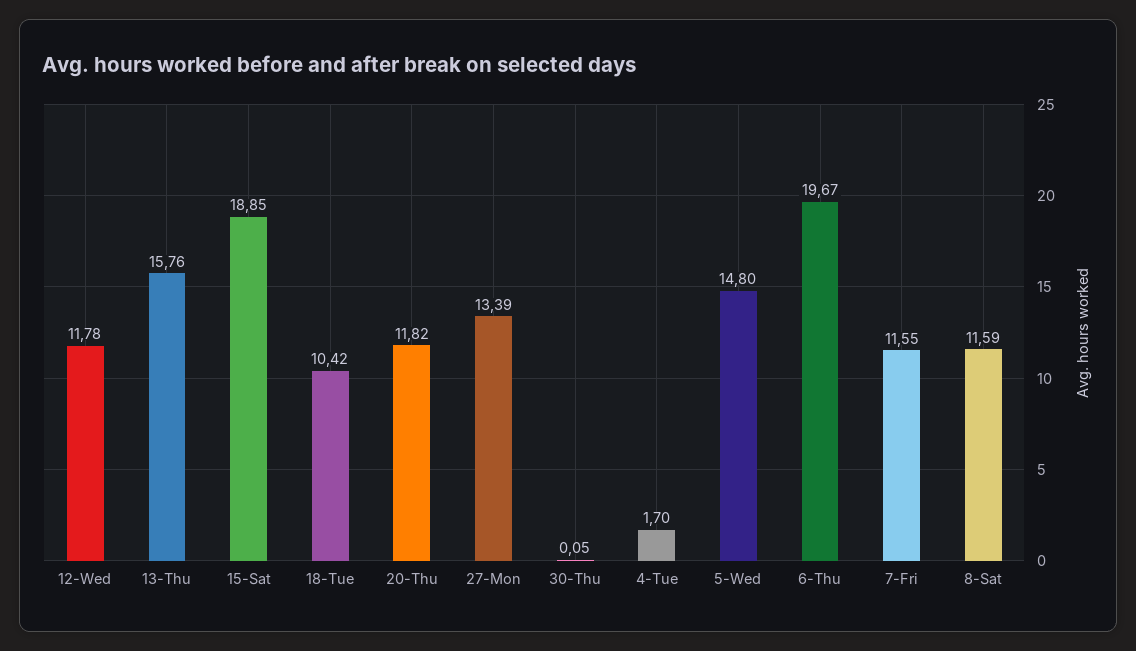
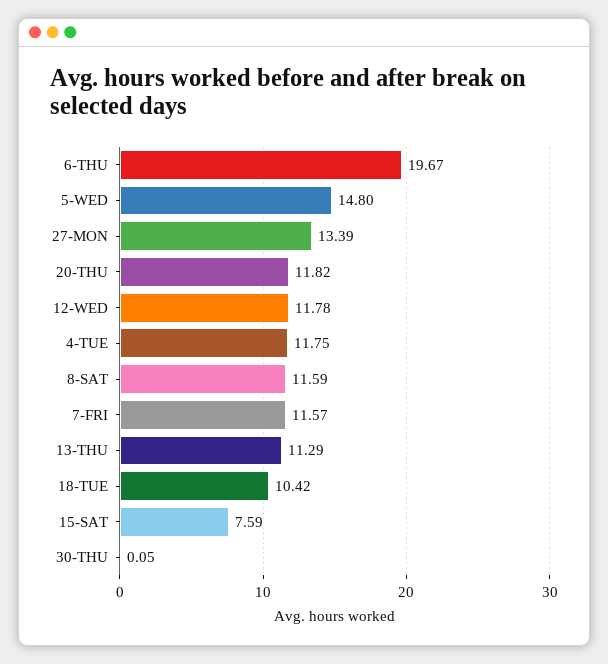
13-Thu: 15.76 -> 11.29
15-Sat: 18.85 -> 7.59
4-Tue: 1.7 -> 11.75
7-Fri: 11.55 -> 11.57

